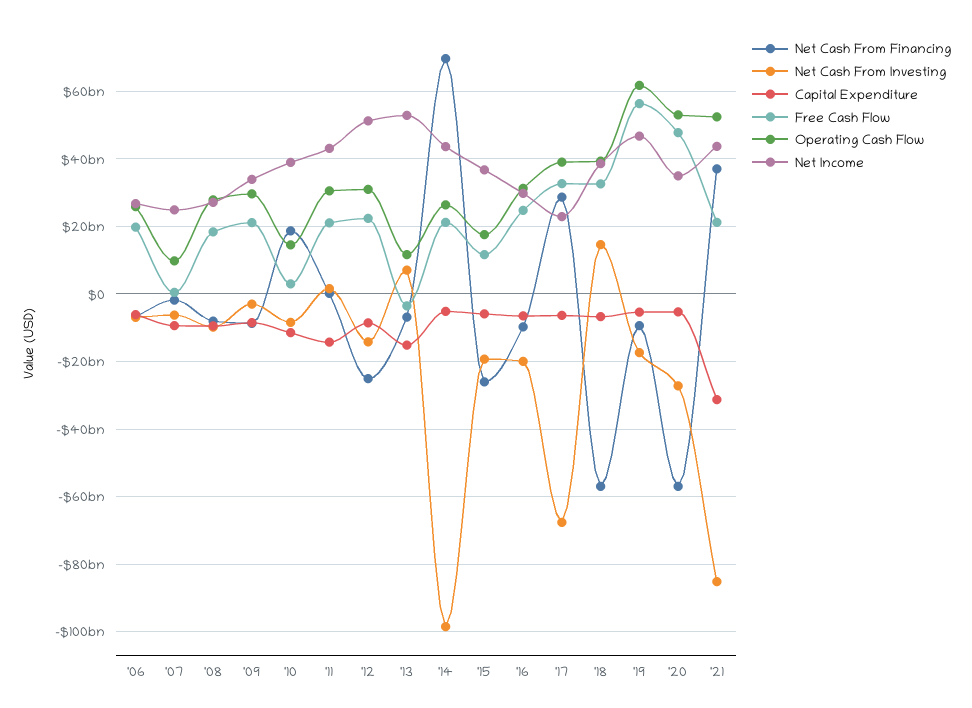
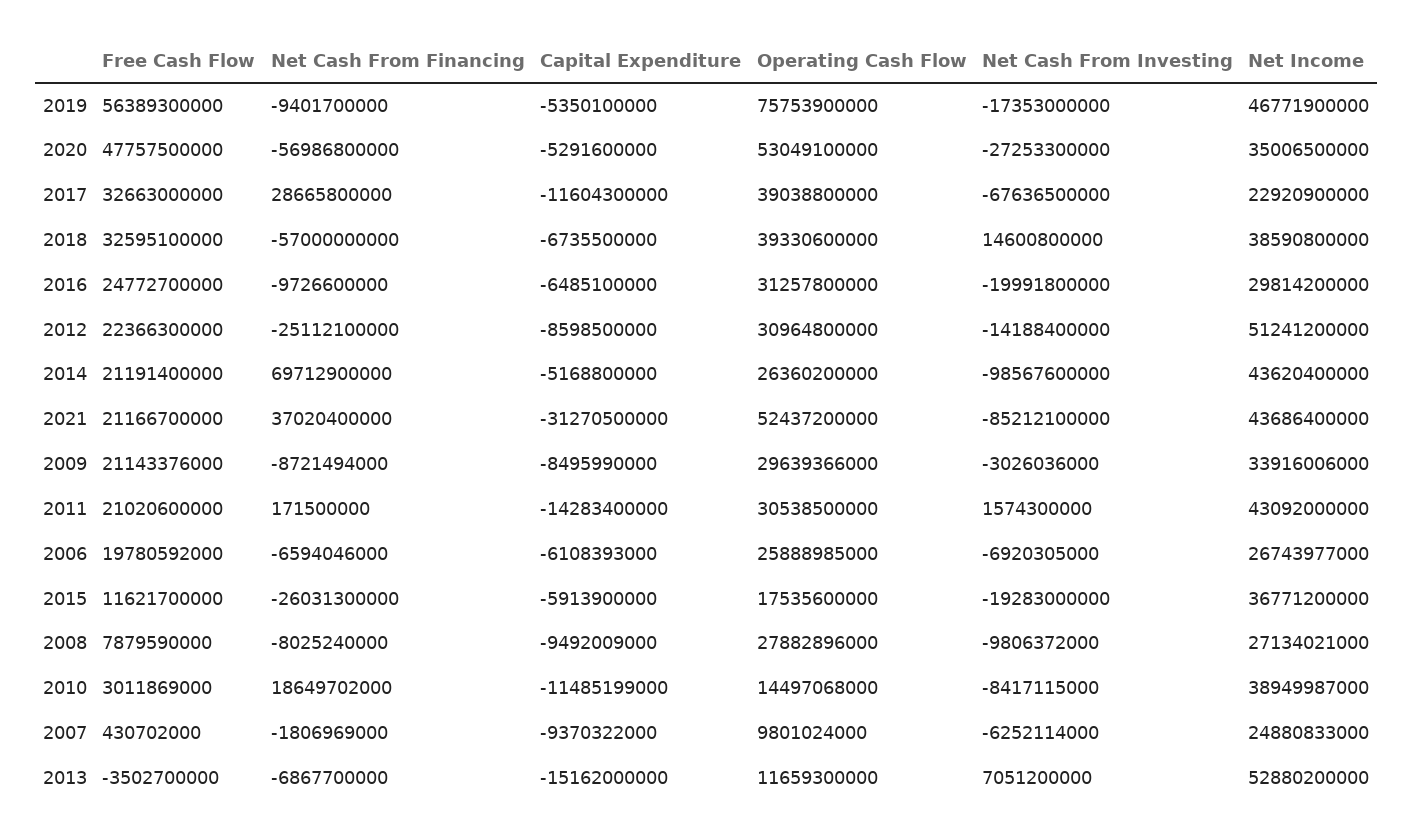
Free Cash Flow, '08: 18000000000 -> 7879590000
Capital Expenditure, '17: -6000000000 -> -11604300000
Operating Cash Flow, '19: 62000000000 -> 75753900000

